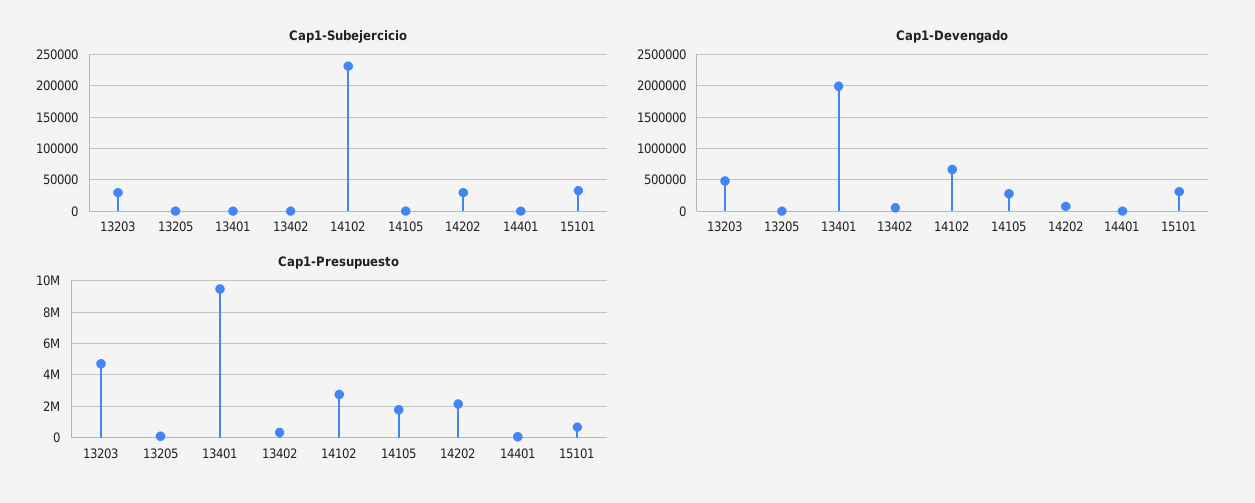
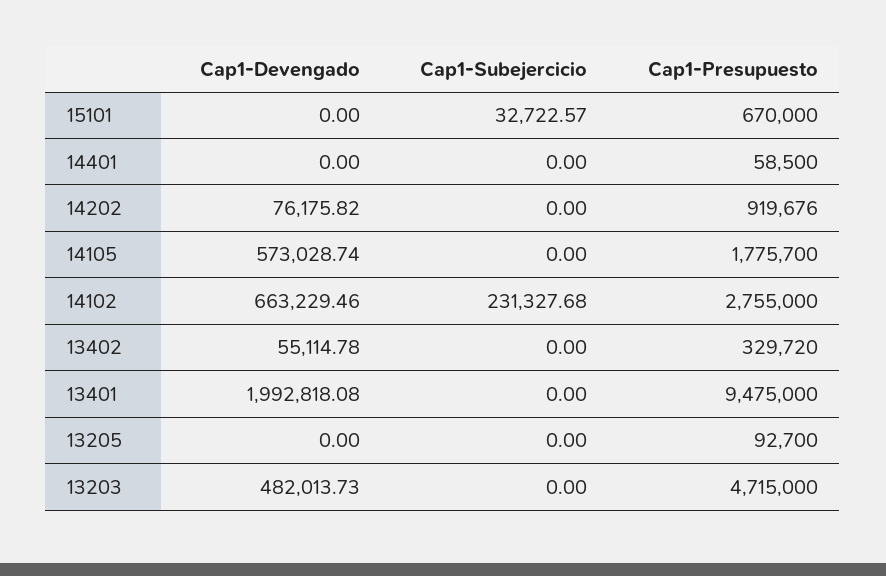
Cap1-Subejercicio, 13203: 30000 -> 0
Cap1-Subejercicio, 14202: 30000 -> 0
Cap1-Devengado, 14105: 300000 -> 573028.74
Cap1-Devengado, 15101: 300000 -> 0
Cap1-Presupuesto, 14202: 2000000 -> 919676

